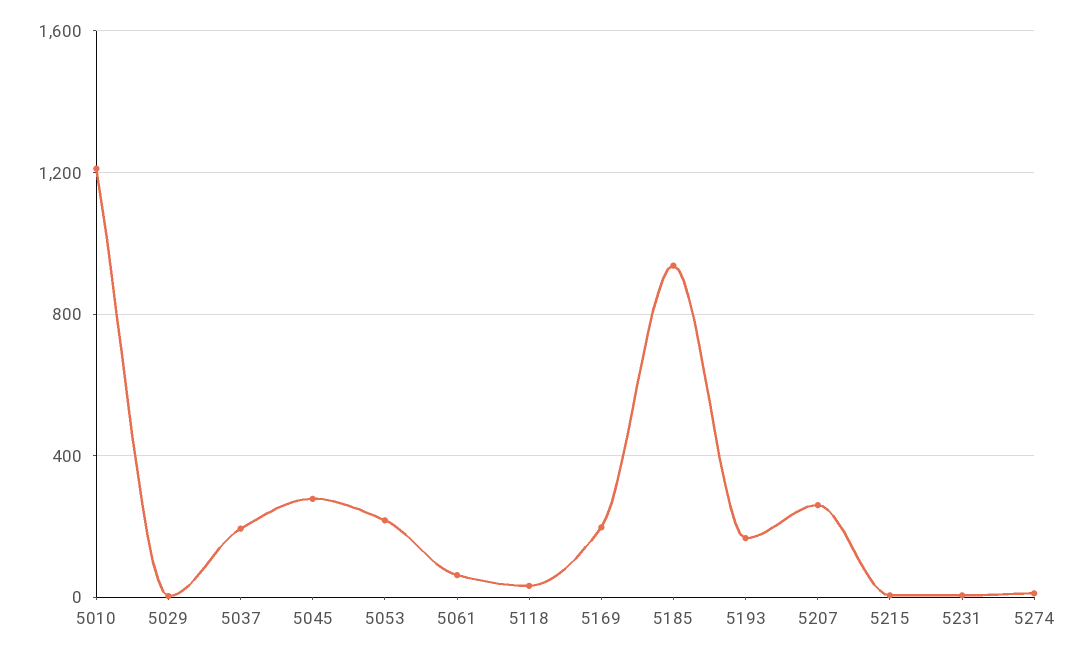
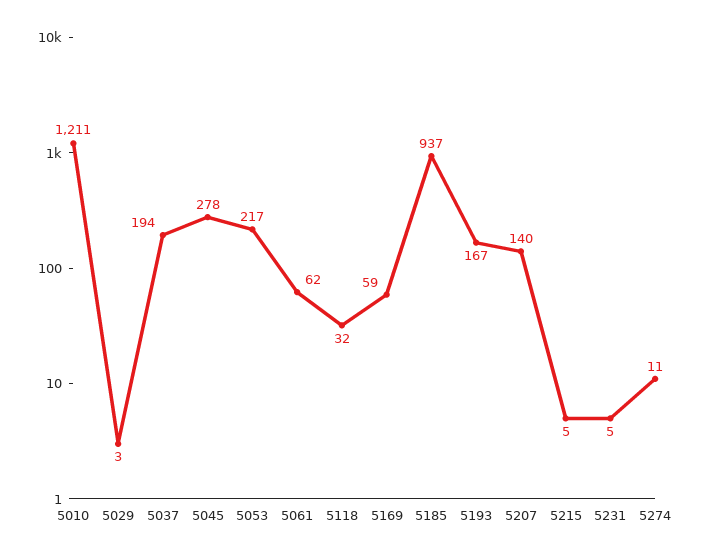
5169: 200 -> 59
5207: 250 -> 140

